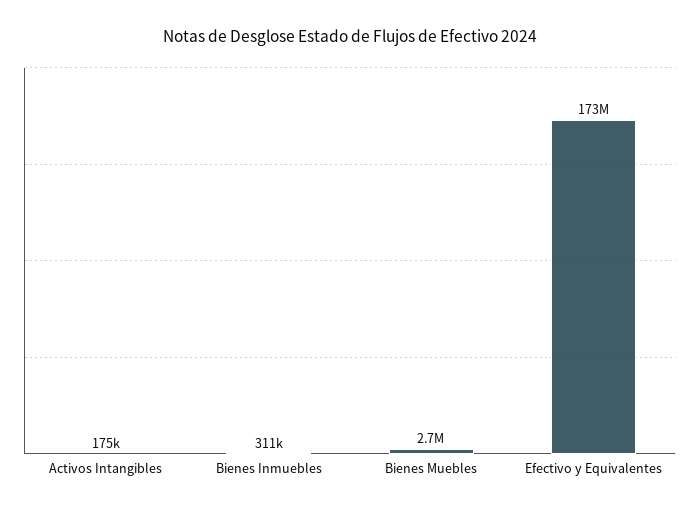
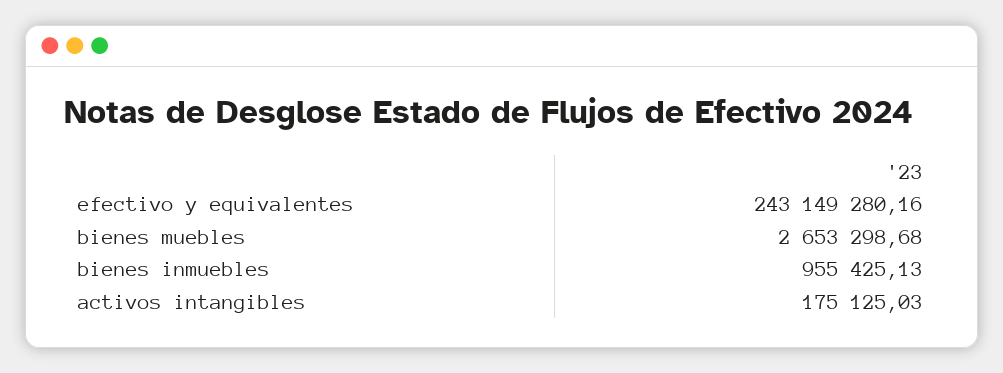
Bienes Inmuebles: 311000 -> 955425.13
Efectivo y Equivalentes: 173000000 -> 243149280.16

